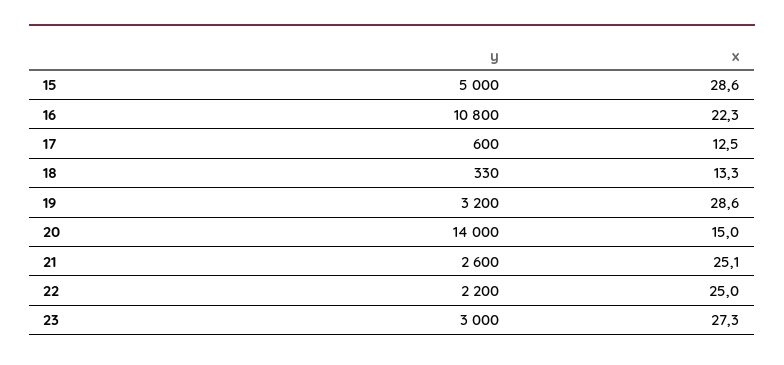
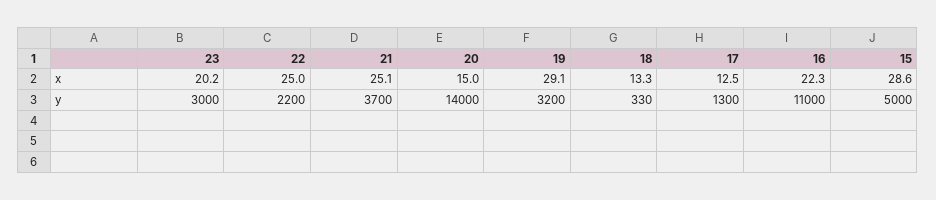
y, 16: 10800 -> 11000
y, 17: 600 -> 1300
x, 19: 28.6 -> 29.1
y, 21: 2600 -> 3700
x, 23: 27.3 -> 20.2

